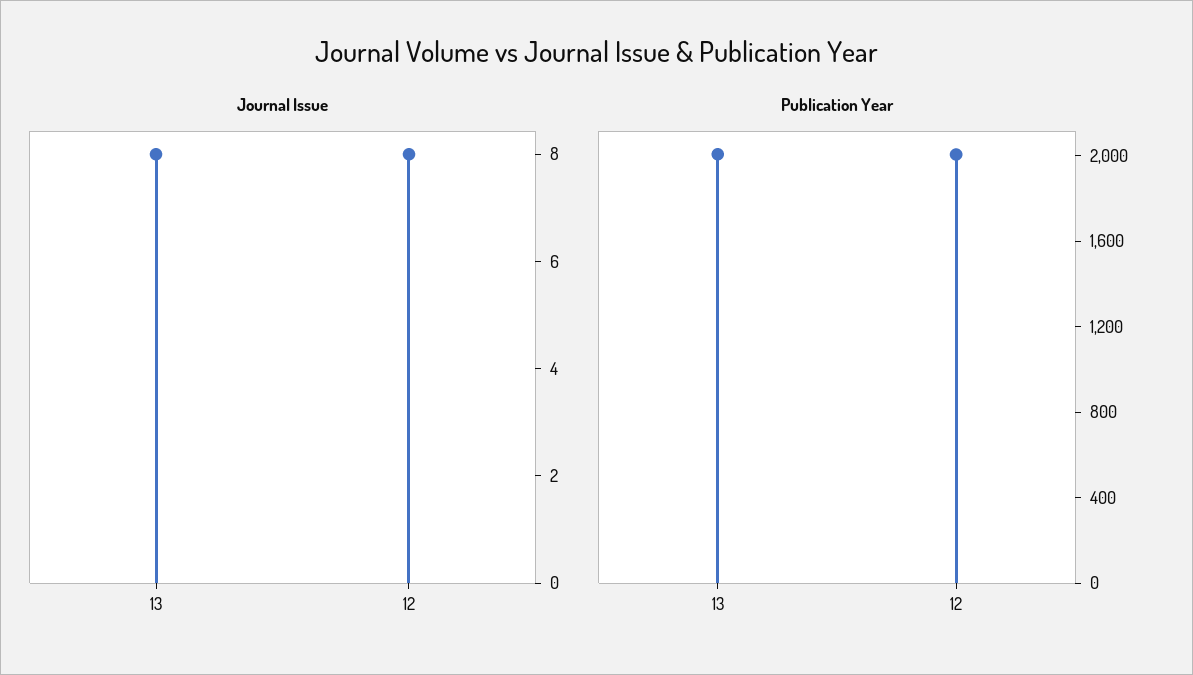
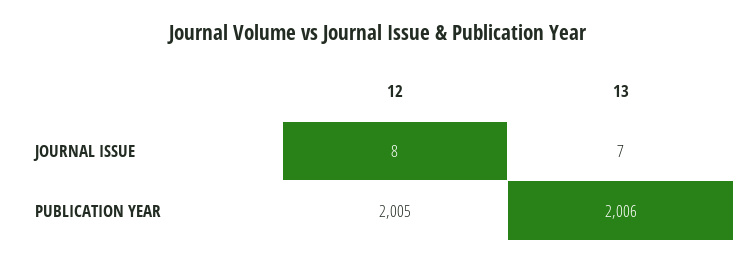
Journal Issue, 13: 8 -> 7

